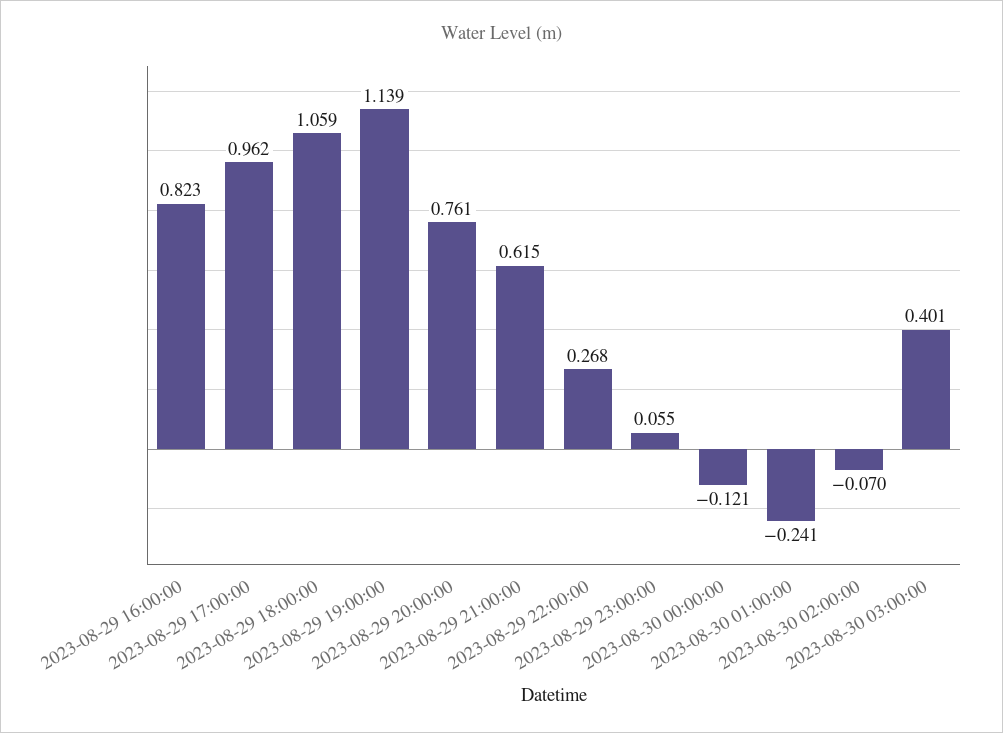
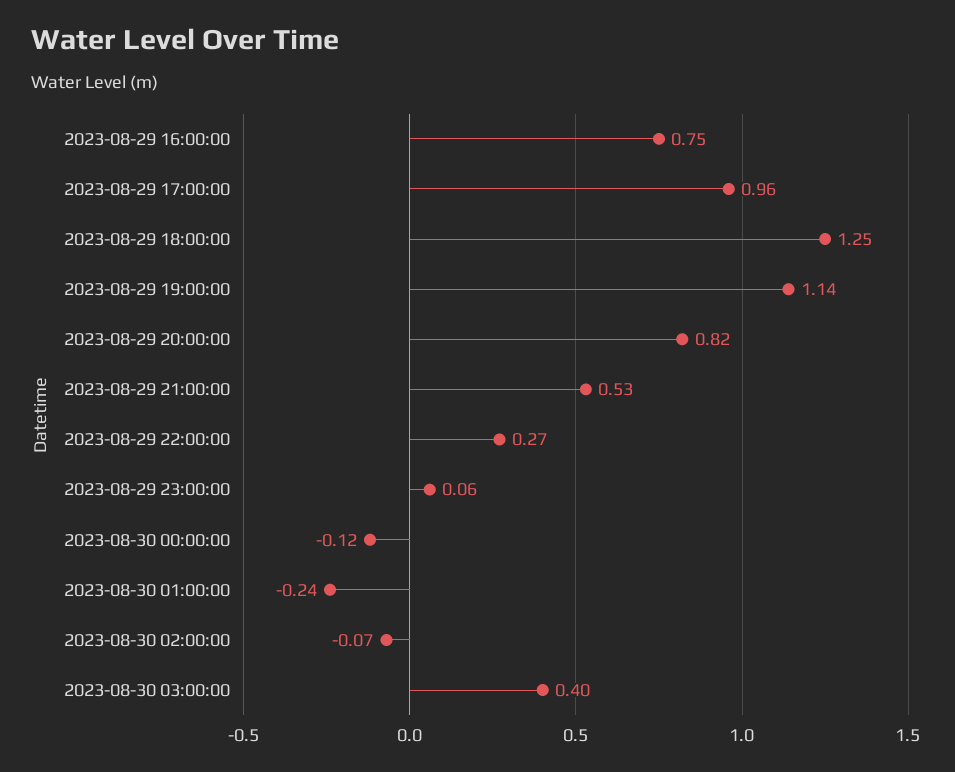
2023-08-29 16:00:00: 0.823 -> 0.75
2023-08-29 18:00:00: 1.059 -> 1.25
2023-08-29 20:00:00: 0.761 -> 0.82
2023-08-29 21:00:00: 0.615 -> 0.53

